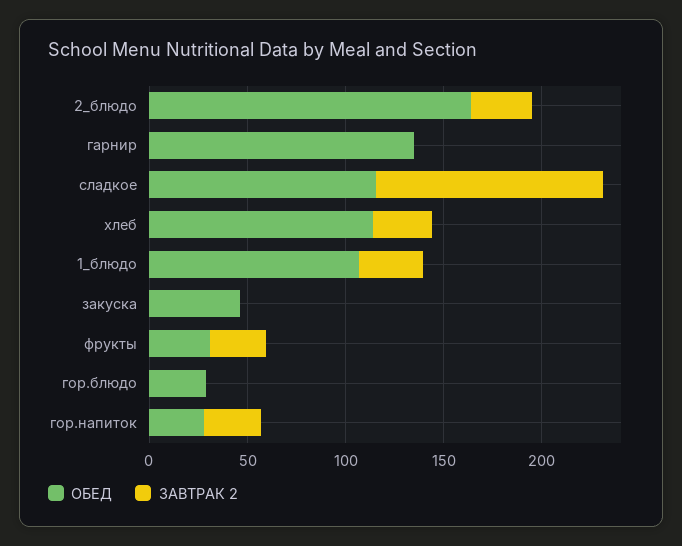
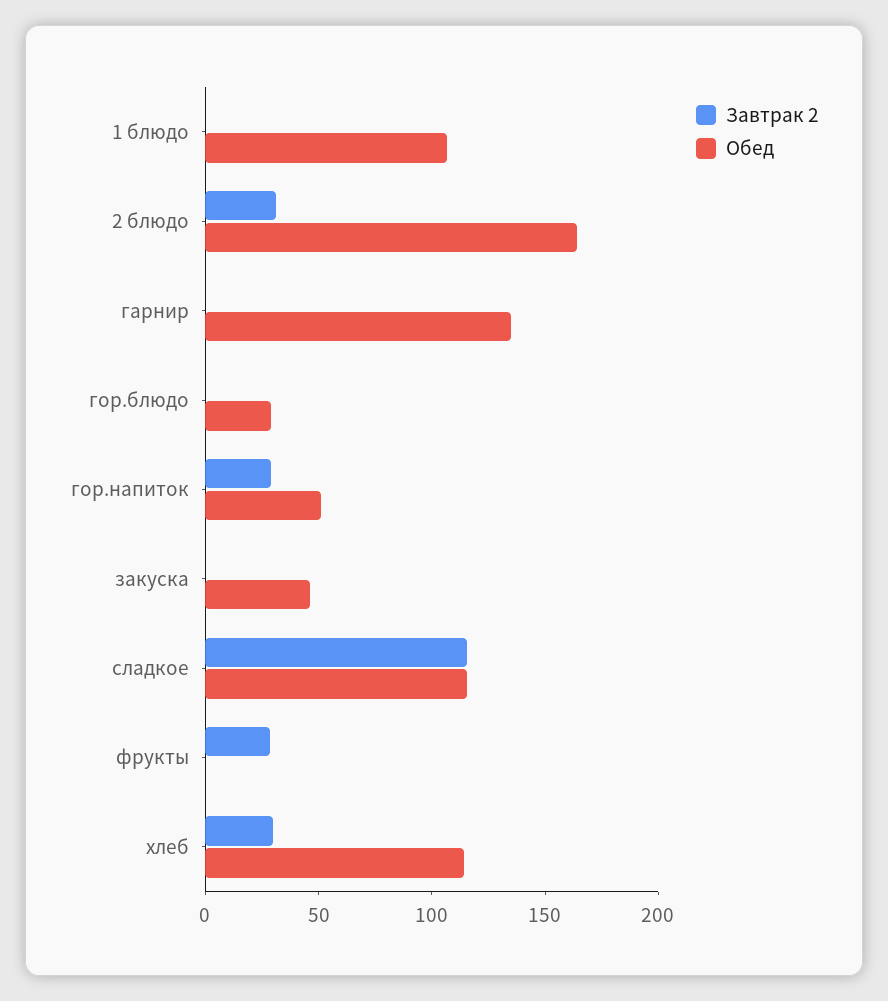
ЗАВТРАК 2, 1_блюдо: 30 -> 0
ОБЕД, фрукты: 30 -> 0
ОБЕД, гор.напиток: 30 -> 50

